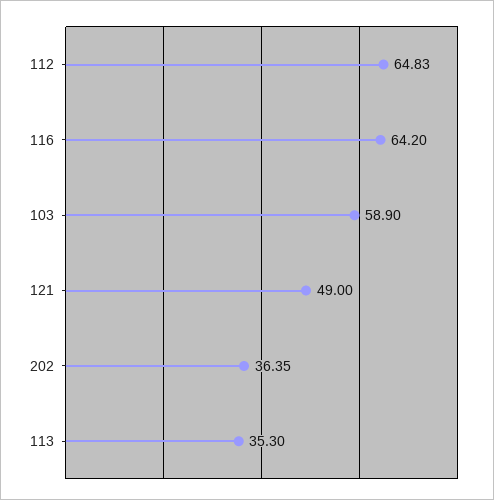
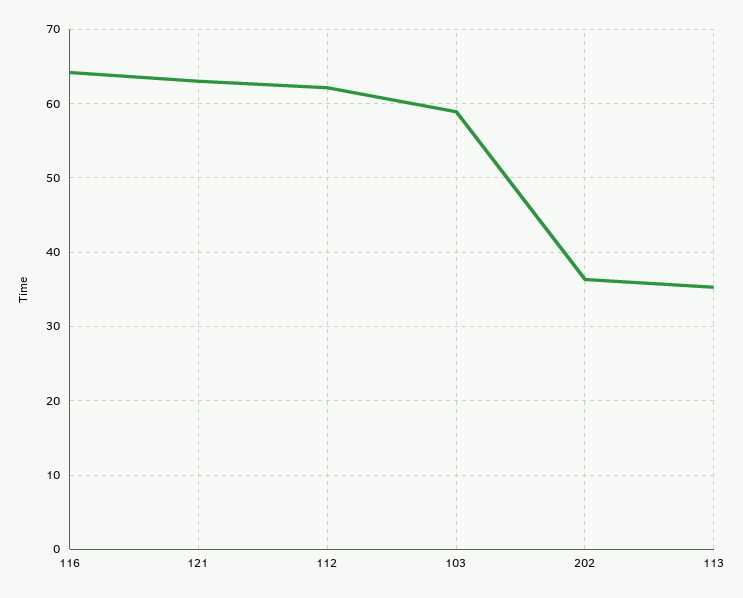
112: 64.83 -> 62
121: 49 -> 63

